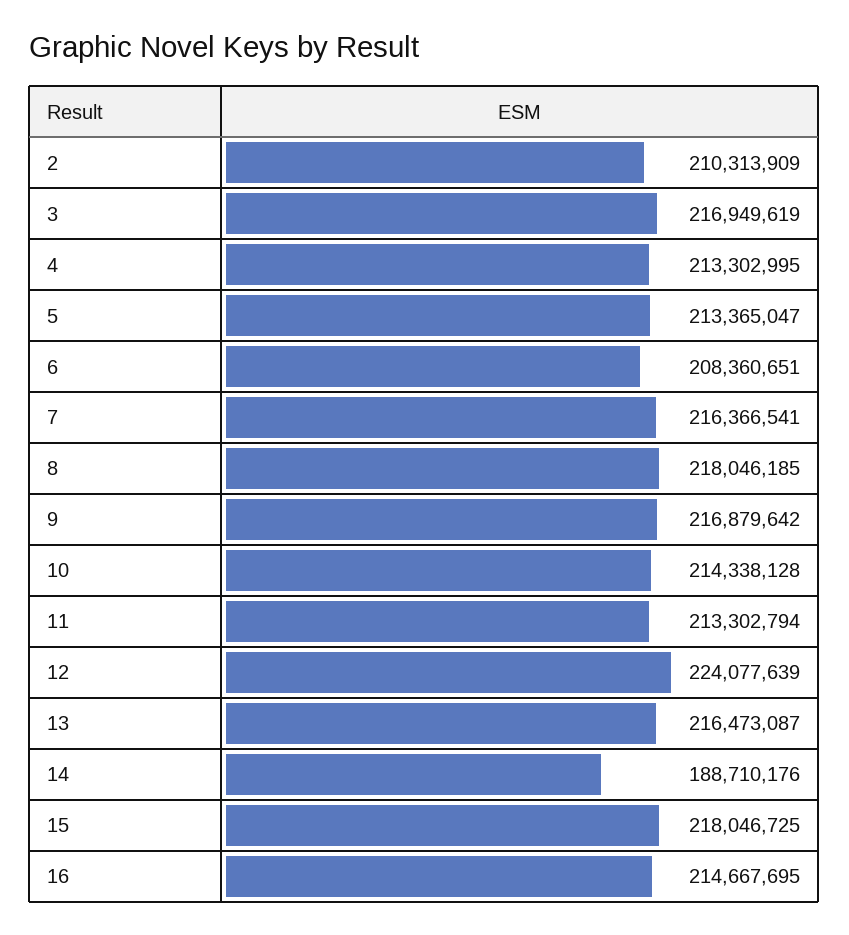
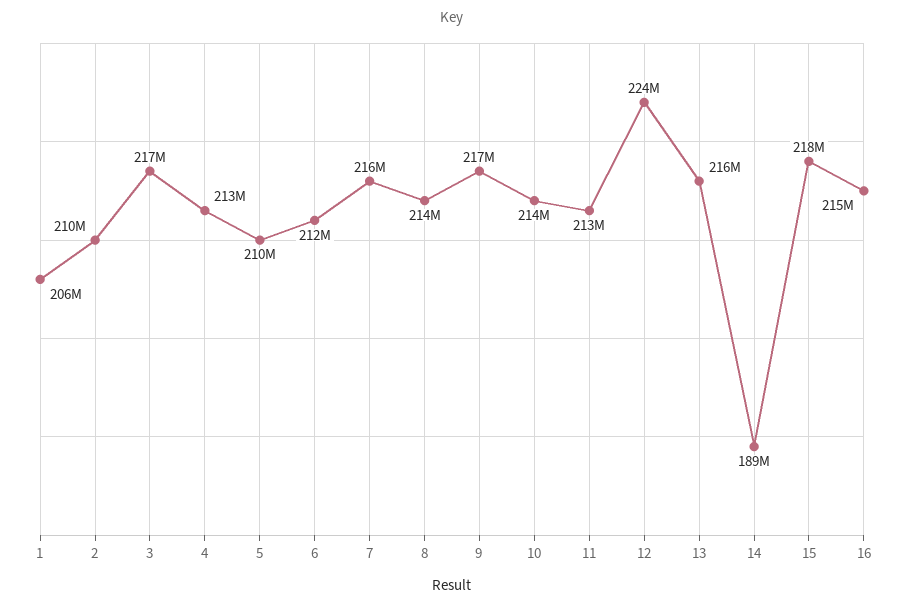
5: 213365047 -> 210000000
6: 208360651 -> 212000000
8: 218046185 -> 214000000
1: none -> 206000000

